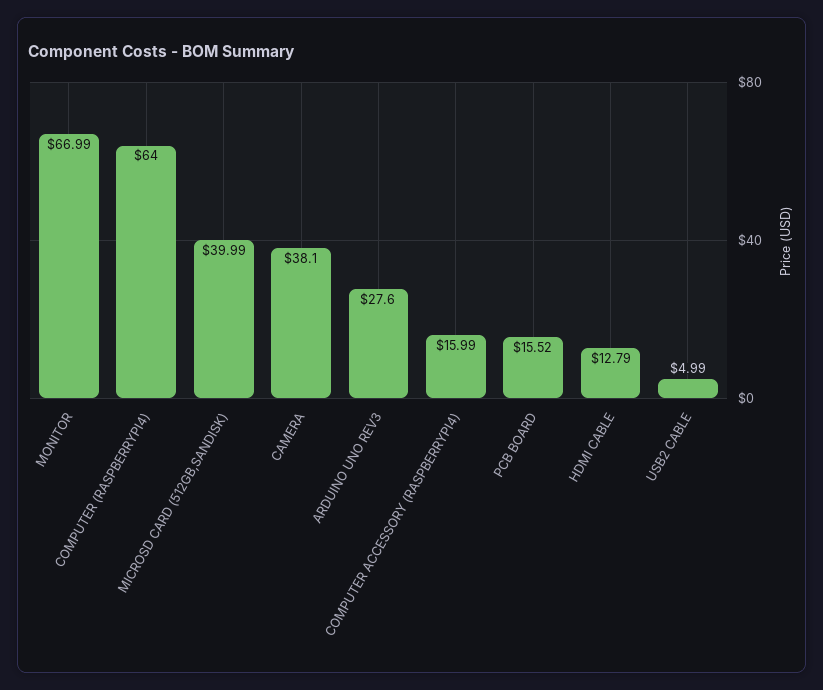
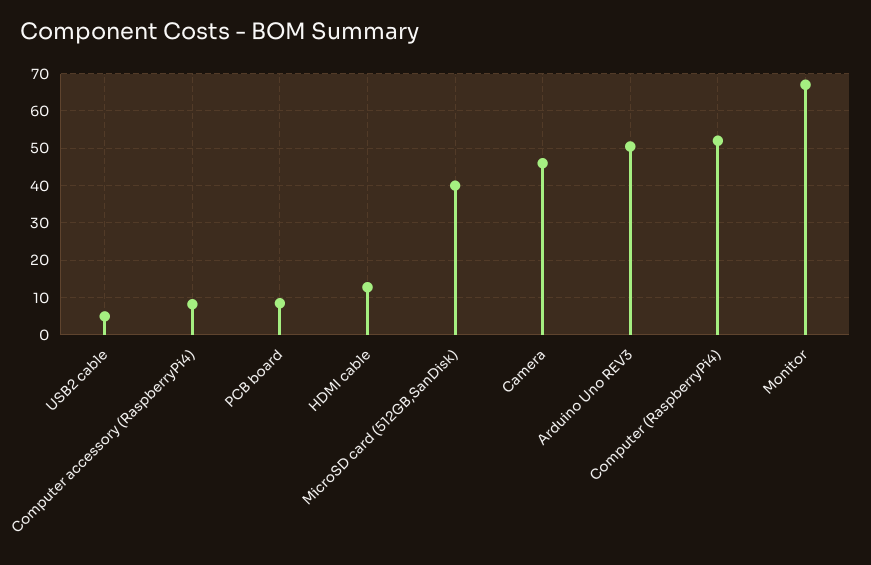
COMPUTER (RASPBERRYPI4): 64 -> 52
CAMERA: 38.1 -> 46
ARDUINO UNO REV3: 27.6 -> 50
COMPUTER ACCESSORY (RASPBERRYPI4): 15.99 -> 8
PCB BOARD: 15.52 -> 8

